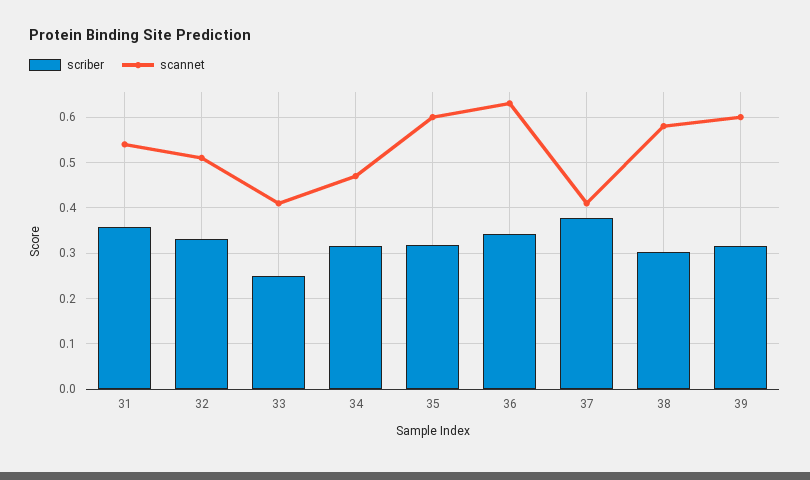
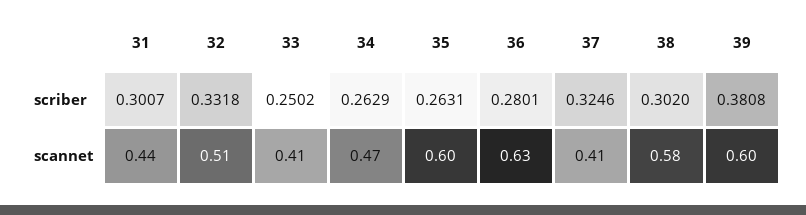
scriber, 31: 0.36 -> 0.3007
scannet, 31: 0.54 -> 0.44
scriber, 34: 0.32 -> 0.2629
scriber, 35: 0.32 -> 0.2631
scriber, 36: 0.34 -> 0.2801
scriber, 37: 0.38 -> 0.3246
scriber, 39: 0.32 -> 0.3808

